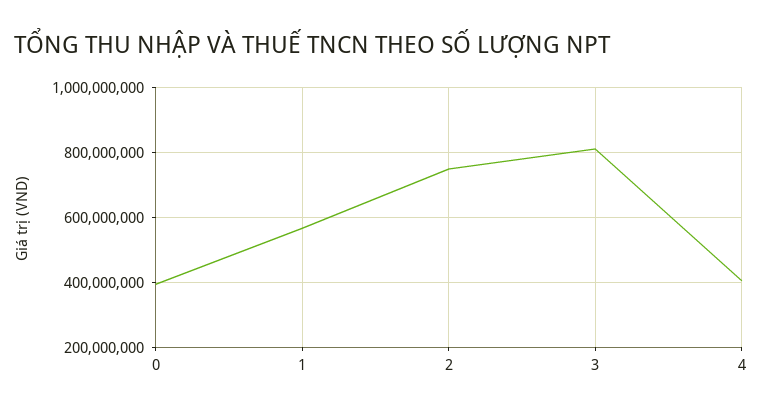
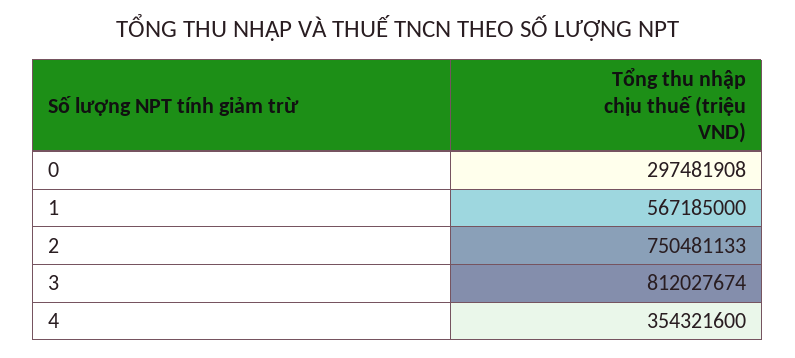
0: 400000000 -> 297481908
4: 400000000 -> 354321600

